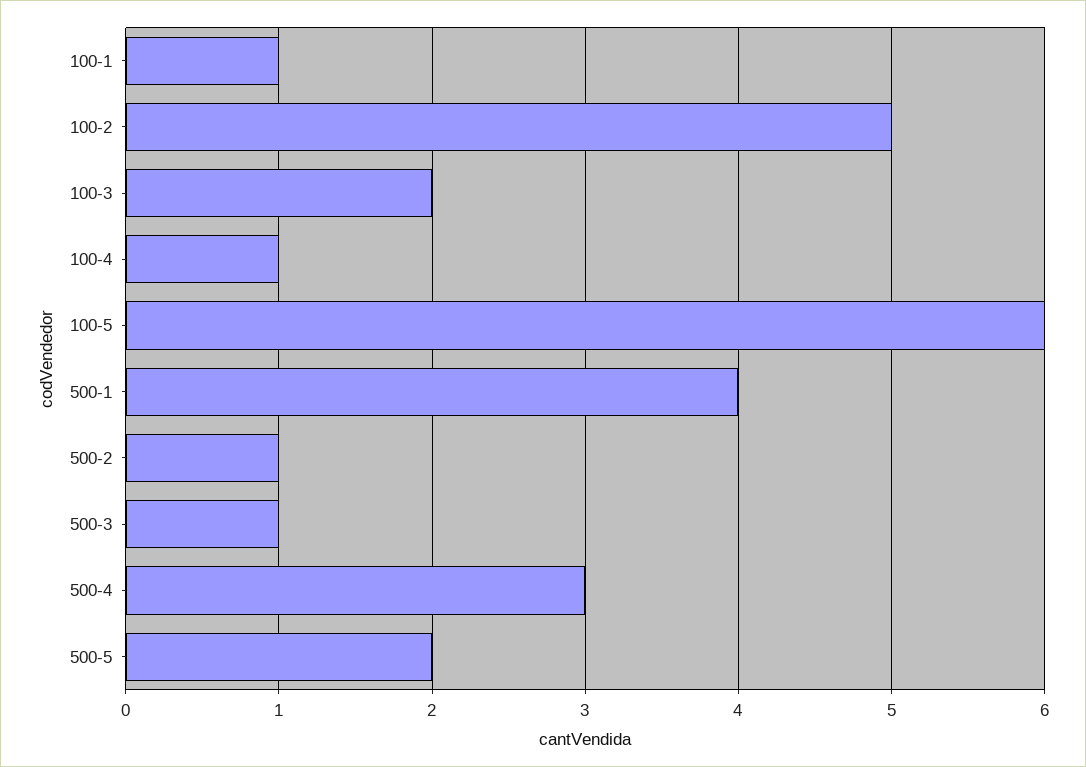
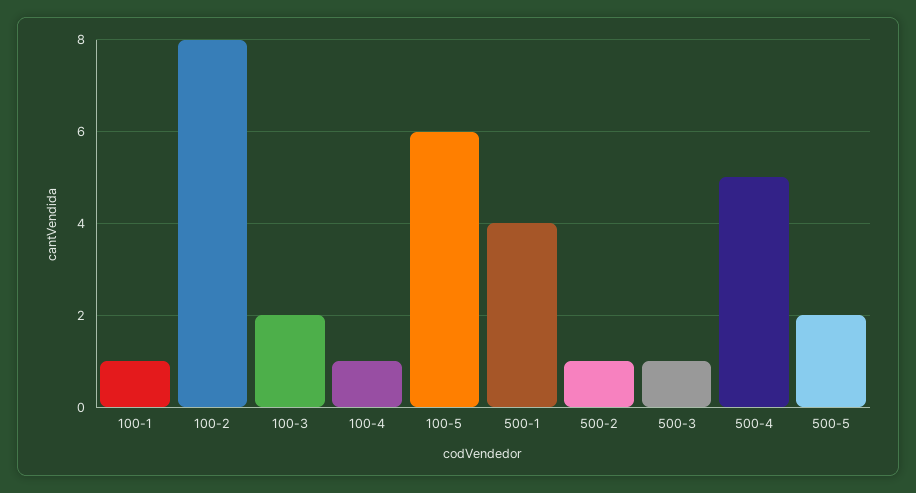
100-2: 5 -> 8
500-4: 3 -> 5

